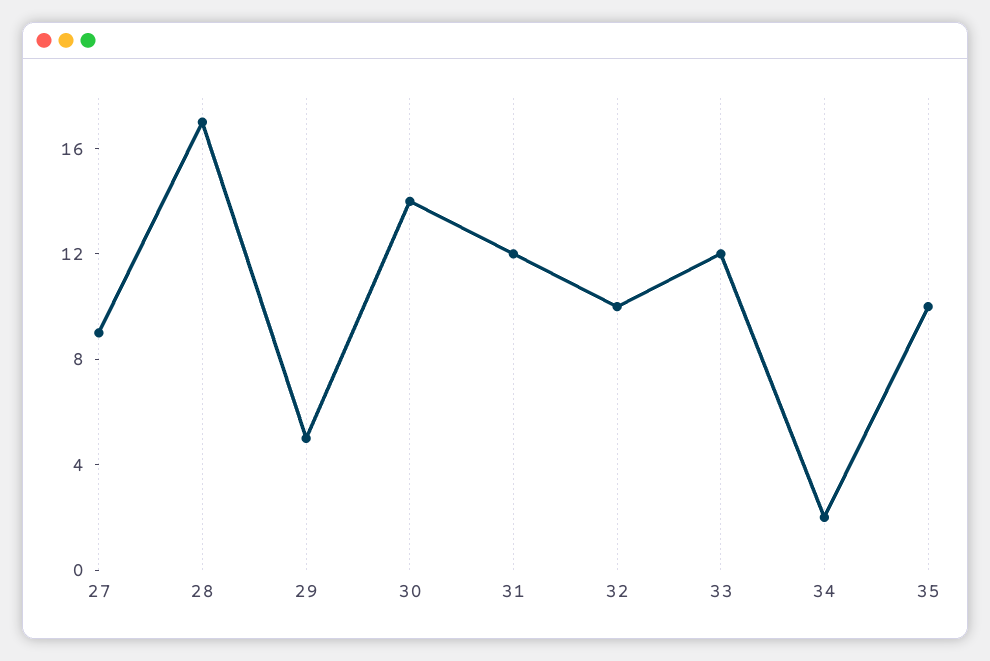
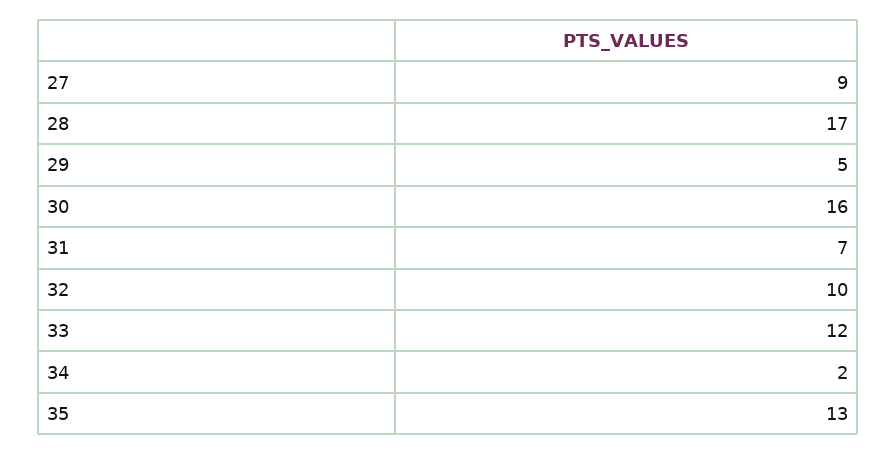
30: 14 -> 16
31: 12 -> 7
35: 10 -> 13

